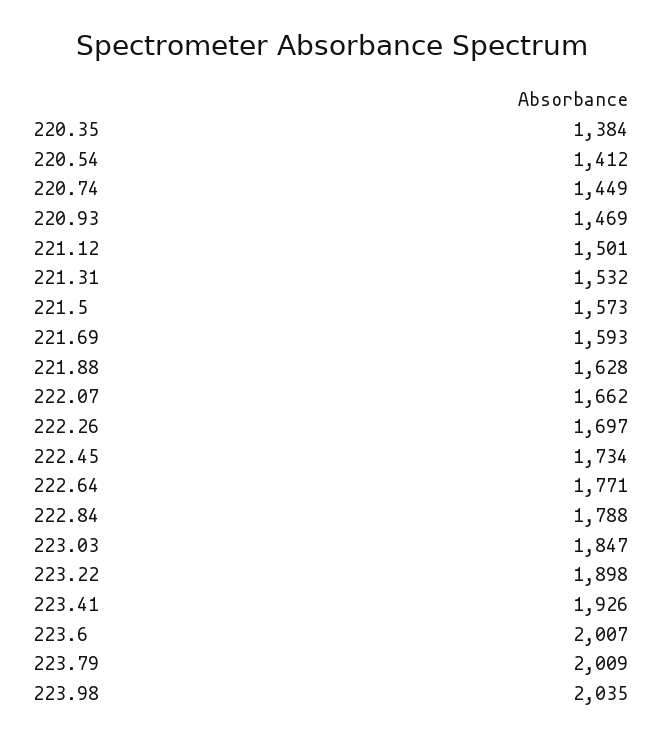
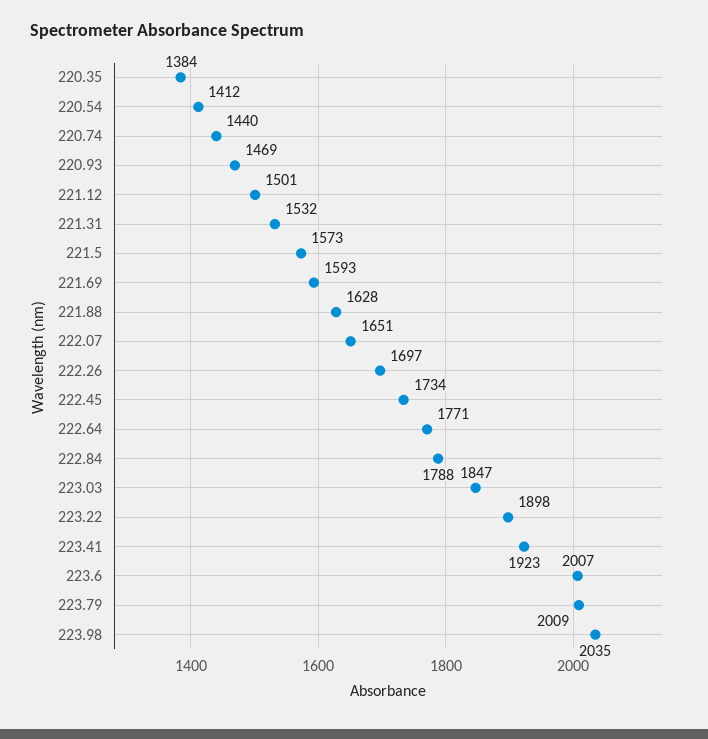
220.74: 1449 -> 1440
222.07: 1662 -> 1651
223.41: 1926 -> 1923

